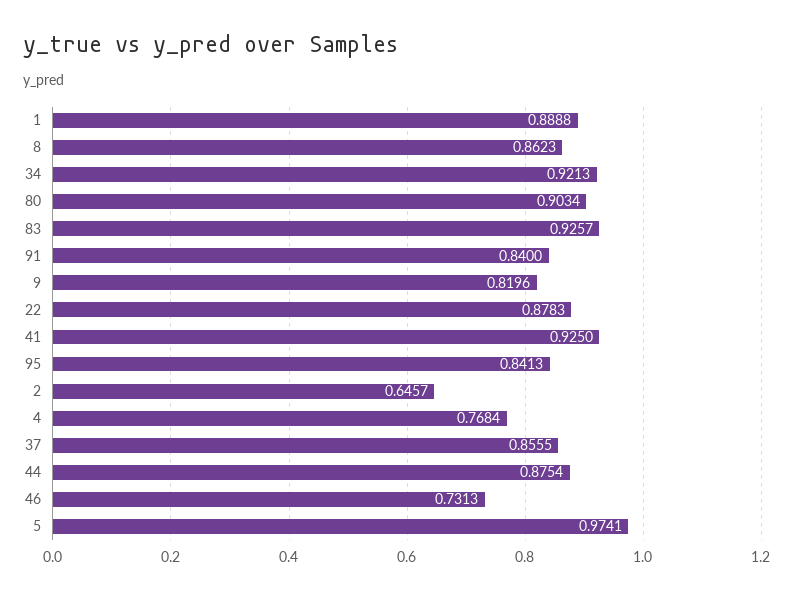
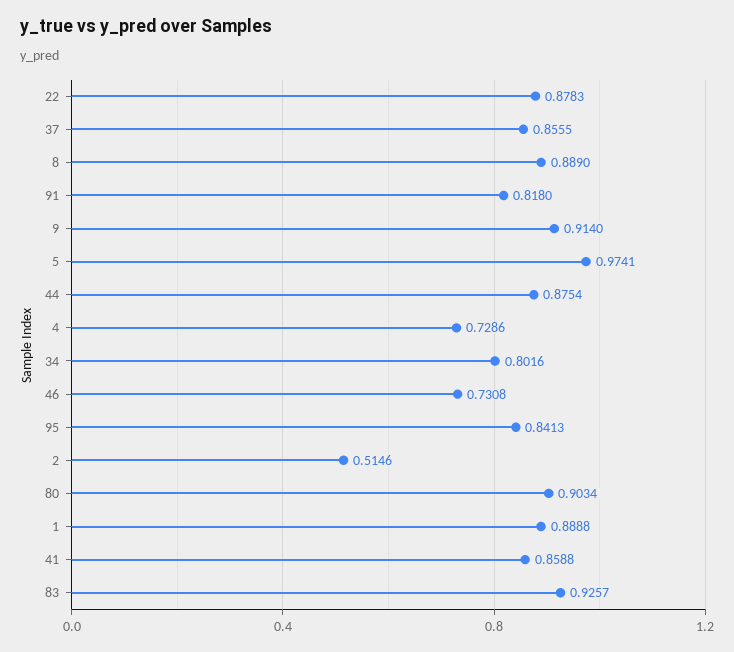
8: 0.8623 -> 0.889
34: 0.9213 -> 0.8016
91: 0.84 -> 0.818
9: 0.8196 -> 0.914
41: 0.925 -> 0.8588
2: 0.6457 -> 0.5146
4: 0.7684 -> 0.7286
46: 0.7313 -> 0.7308

